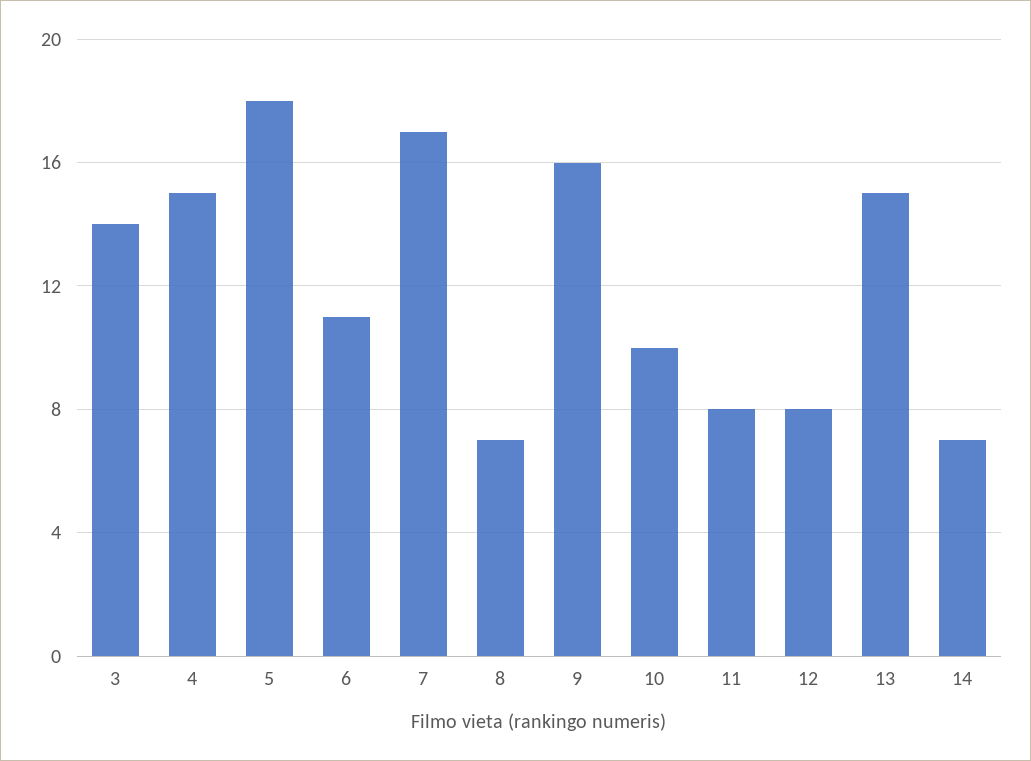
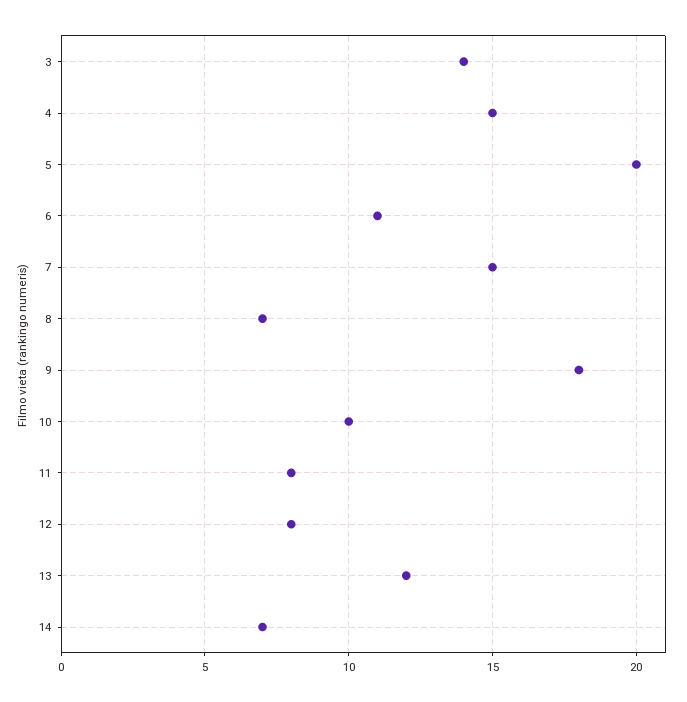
5: 18 -> 20
7: 17 -> 15
9: 16 -> 18
13: 15 -> 12

